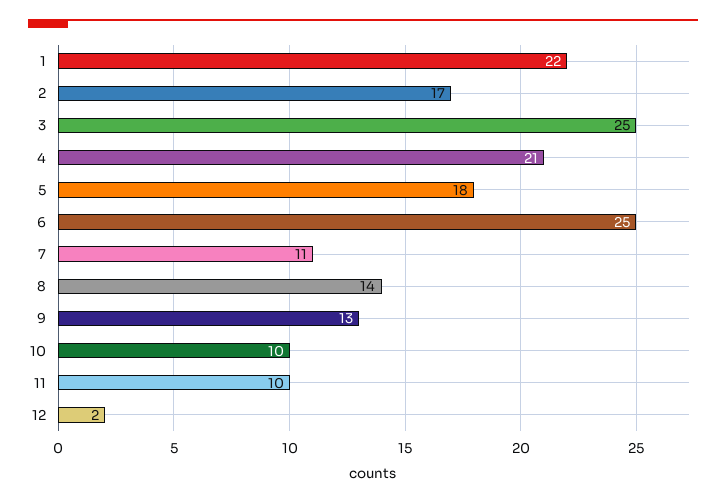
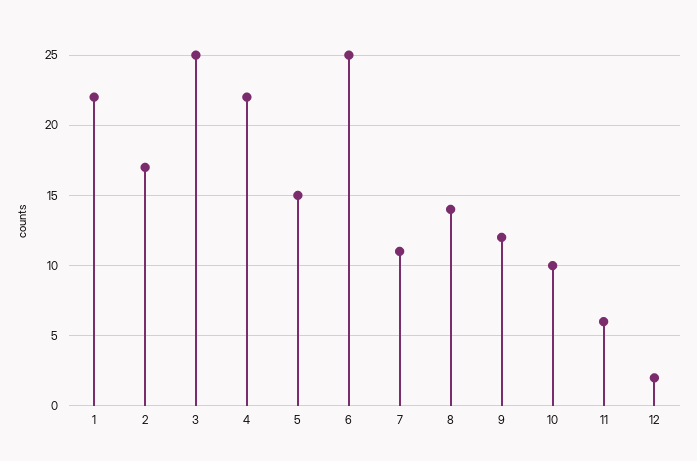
4: 21 -> 22
5: 18 -> 15
9: 13 -> 12
11: 10 -> 6

